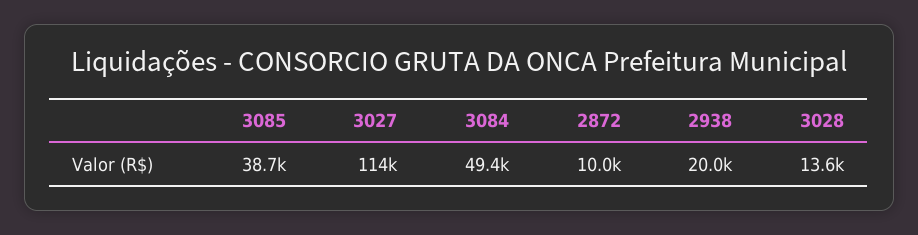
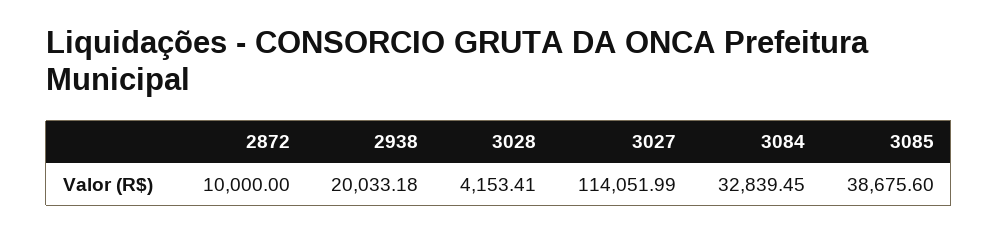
3084: 49400 -> 32839.45
3028: 13600 -> 4153.41

